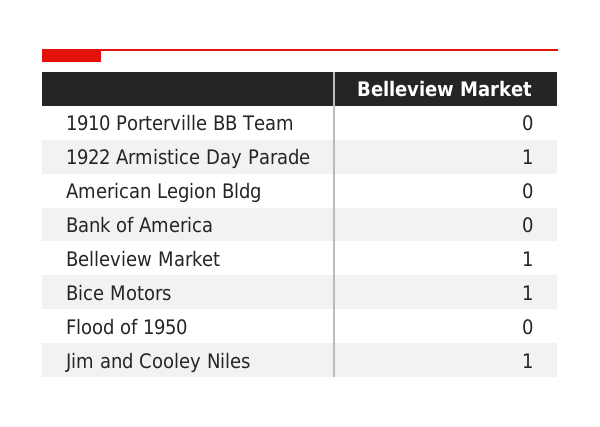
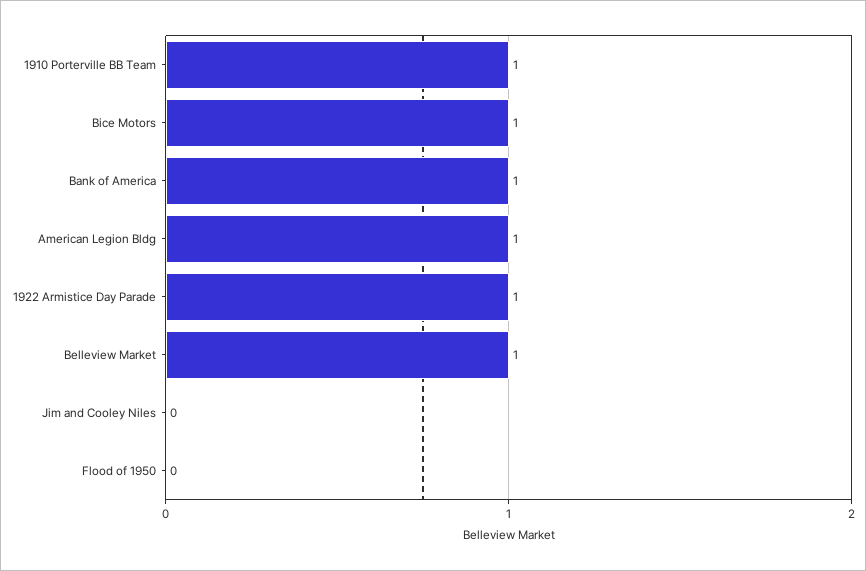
1910 Porterville BB Team: 0 -> 1
American Legion Bldg: 0 -> 1
Bank of America: 0 -> 1
Jim and Cooley Niles: 1 -> 0

